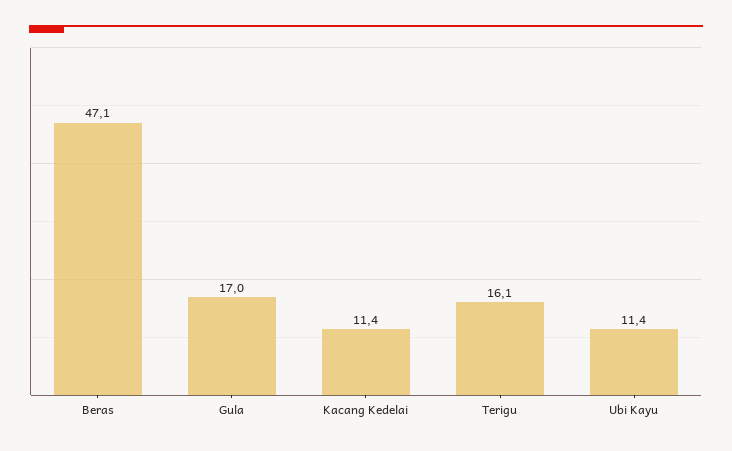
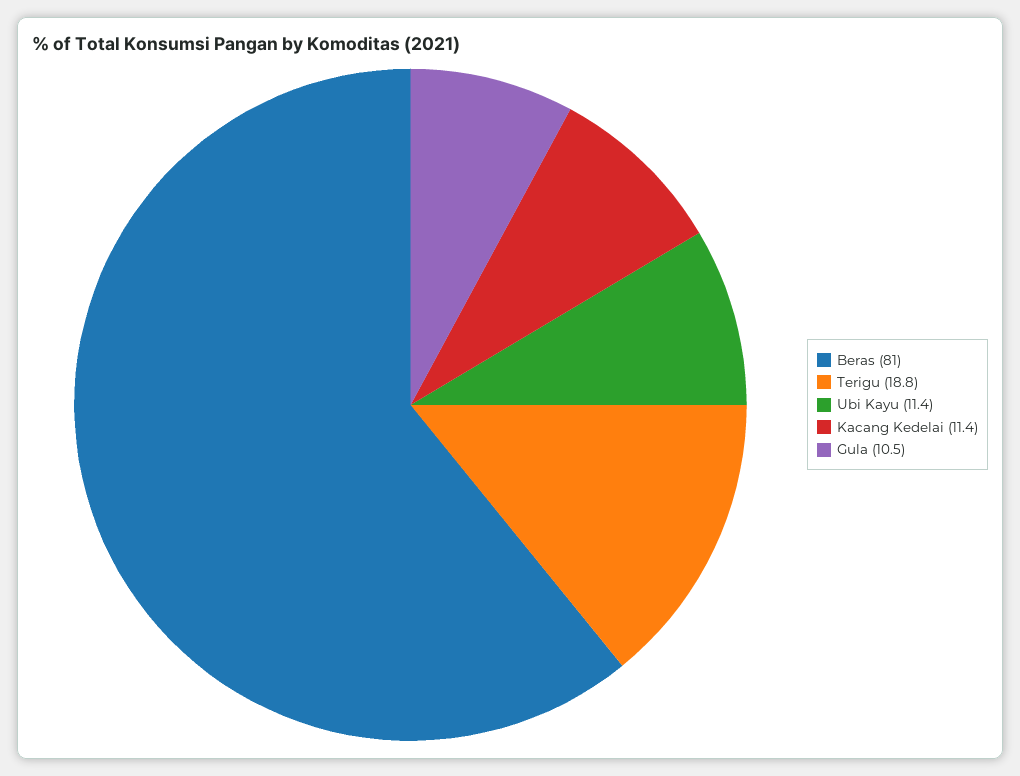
Beras: 47.1 -> 81
Gula: 17 -> 10.5
Terigu: 16.1 -> 18.8

